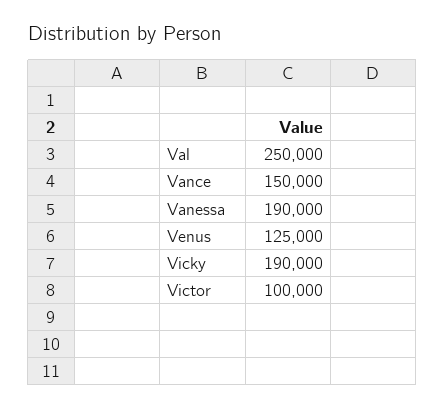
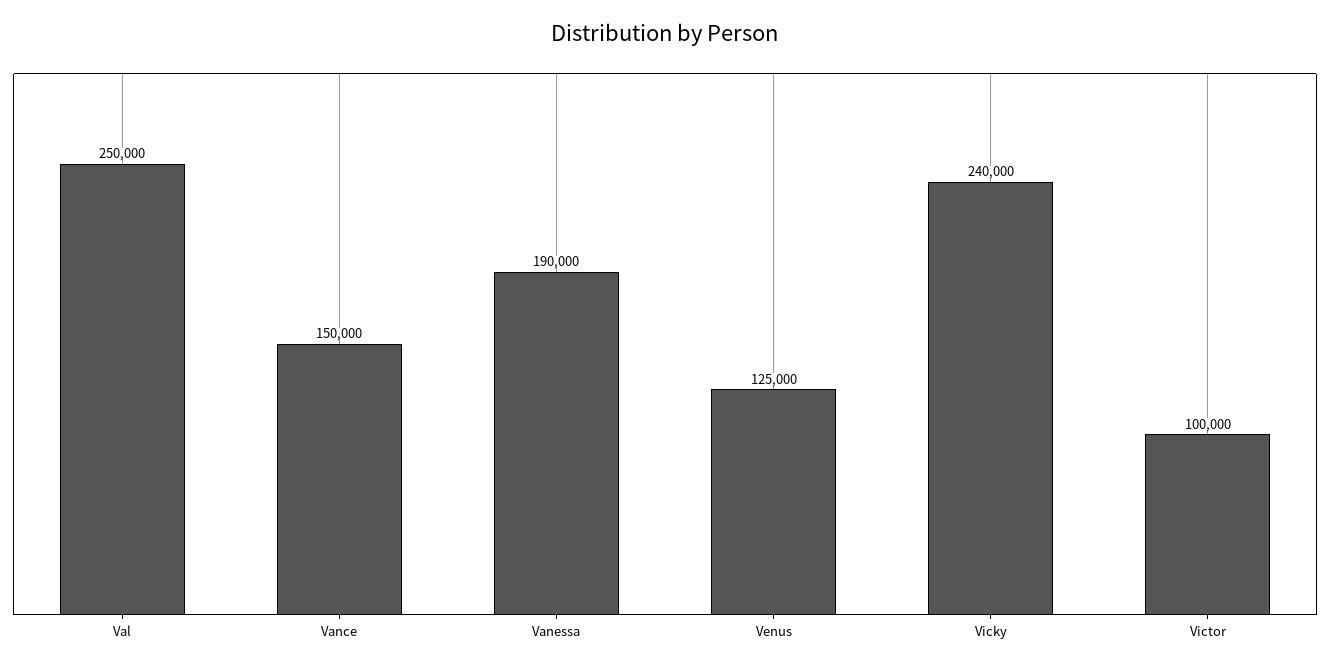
Vicky: 190000 -> 240000

